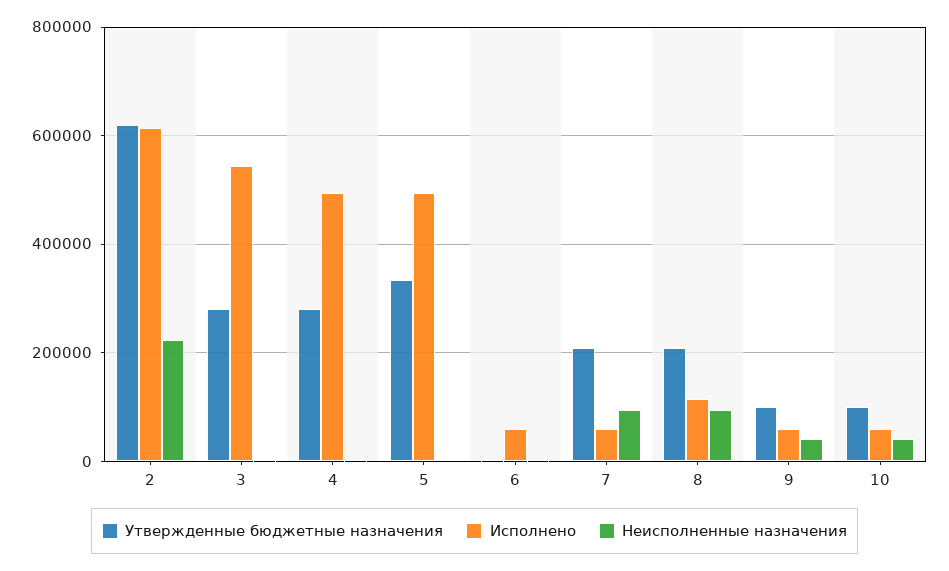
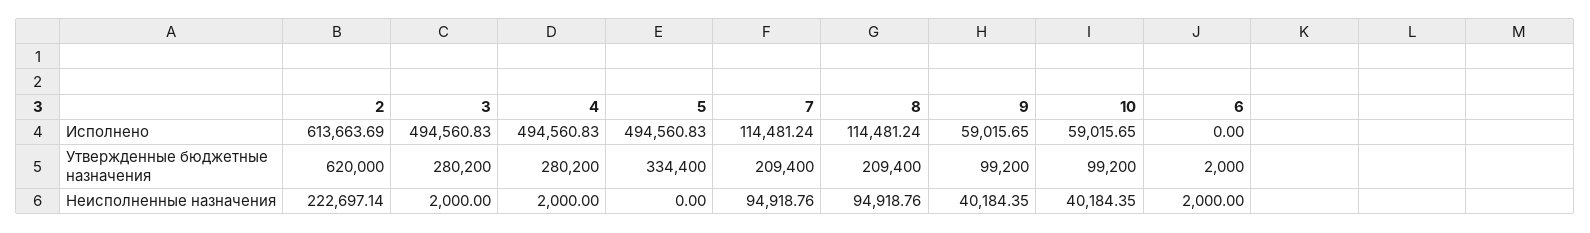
Исполнено, 3: 540000 -> 494560.83
Исполнено, 6: 60000 -> 0
Исполнено, 7: 60000 -> 114481.24

